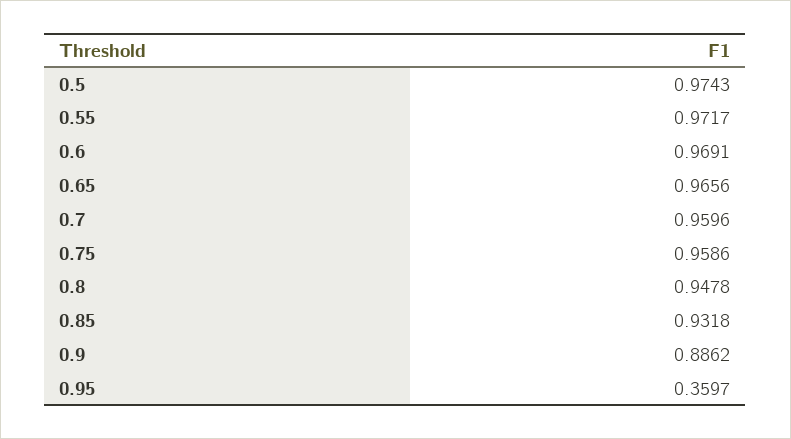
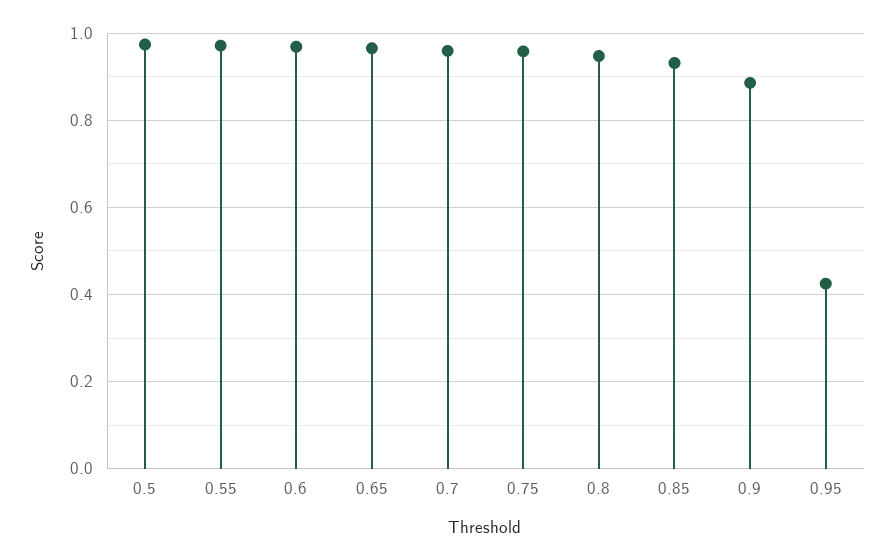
0.95: 0.3597 -> 0.42

